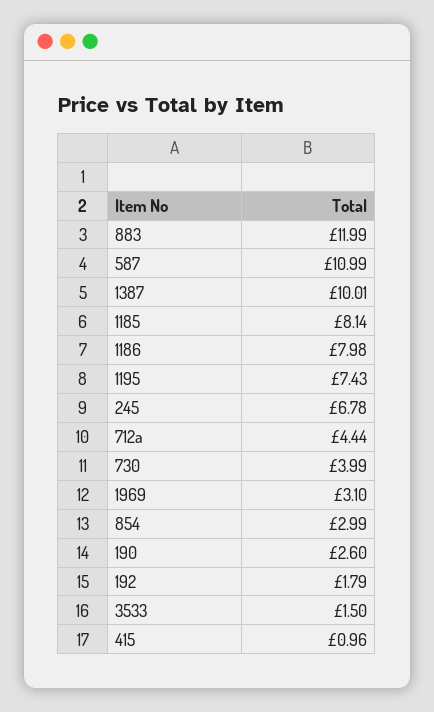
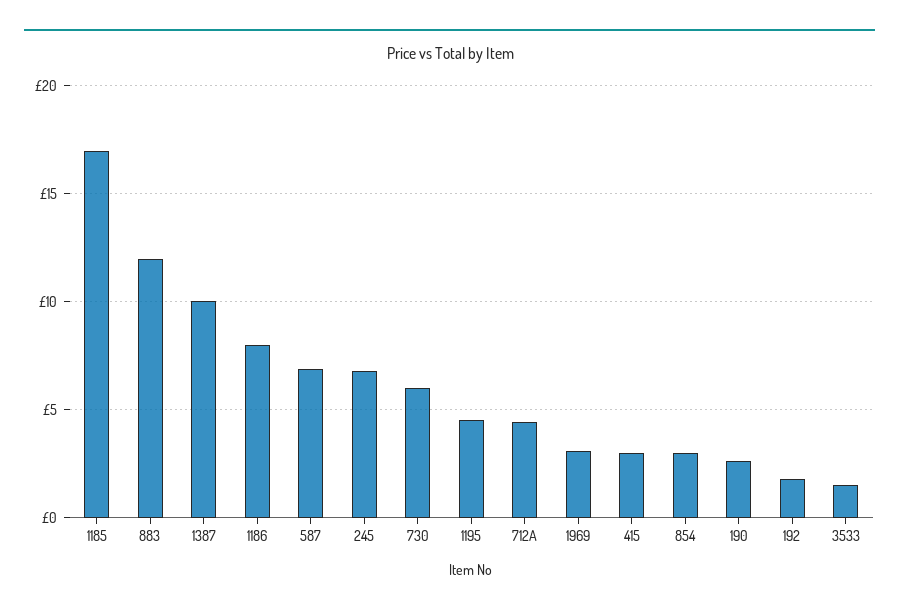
587: 10.99 -> 7
1185: 8.14 -> 17
1195: 7.43 -> 4.5
730: 3.99 -> 6
415: 0.96 -> 3

